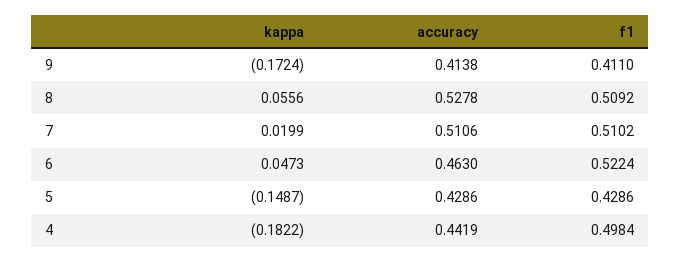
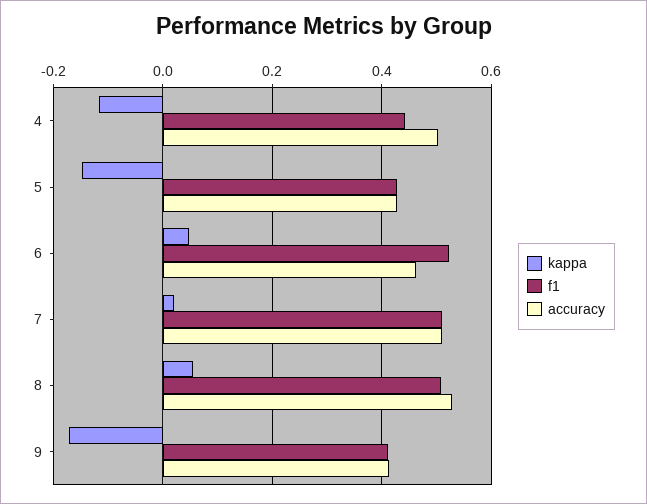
kappa, 4: -0.1822 -> -0.12
accuracy, 4: 0.4419 -> 0.5
f1, 4: 0.4984 -> 0.44

